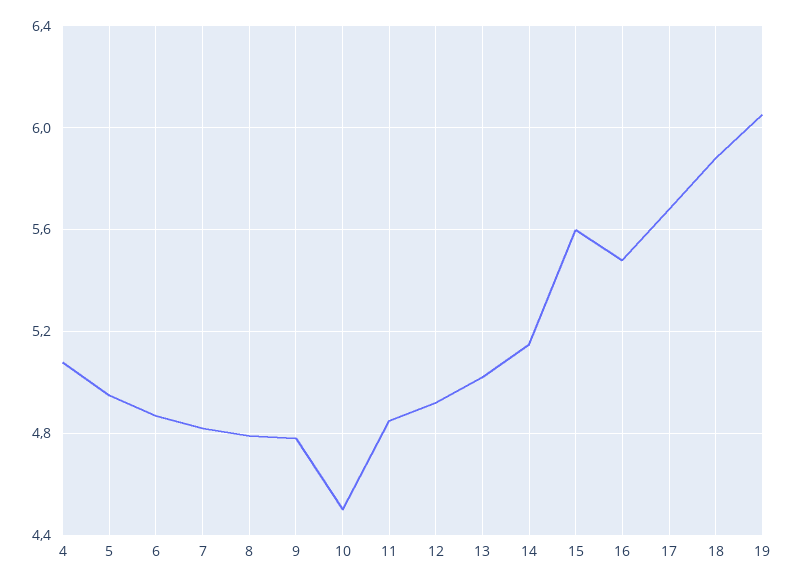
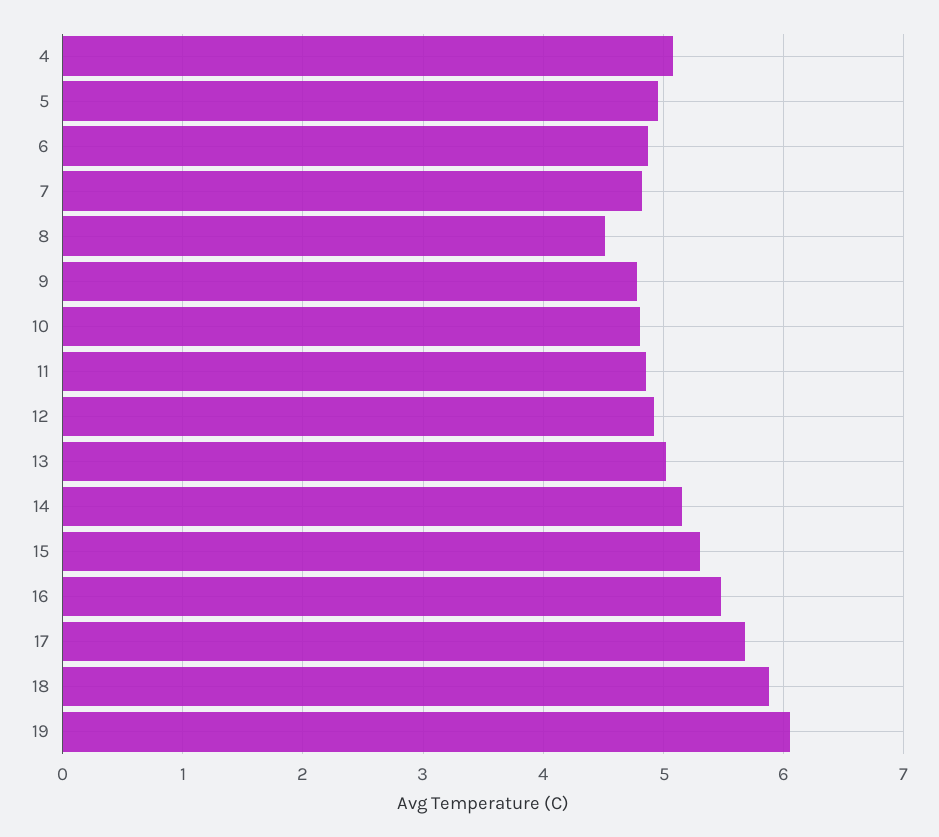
8: 4.8 -> 4.5
10: 4.5 -> 4.8
15: 5.6 -> 5.3

